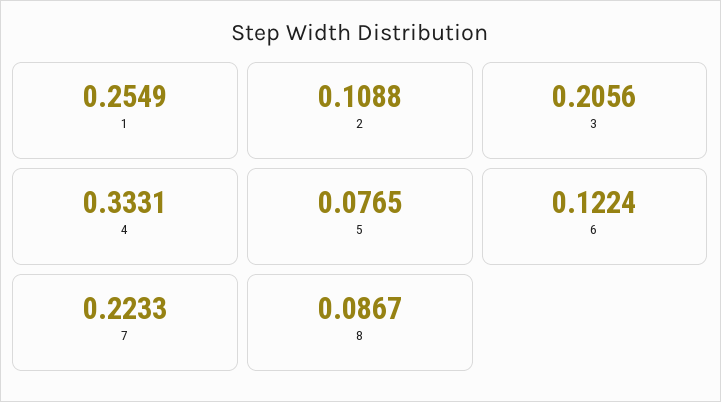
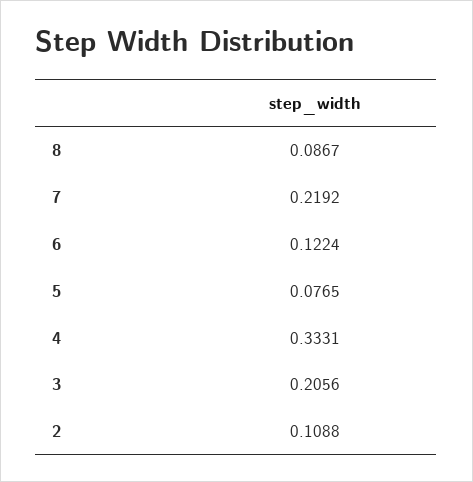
1: 0.2549 -> none
7: 0.2233 -> 0.2192

